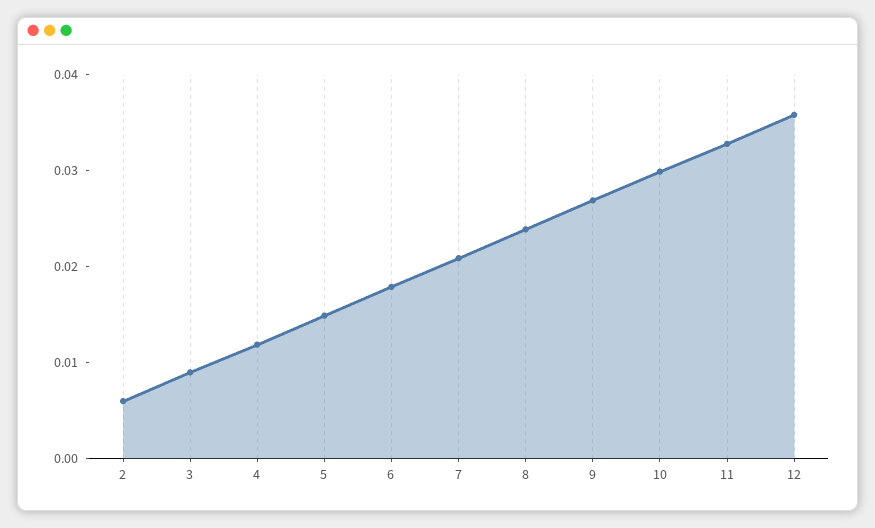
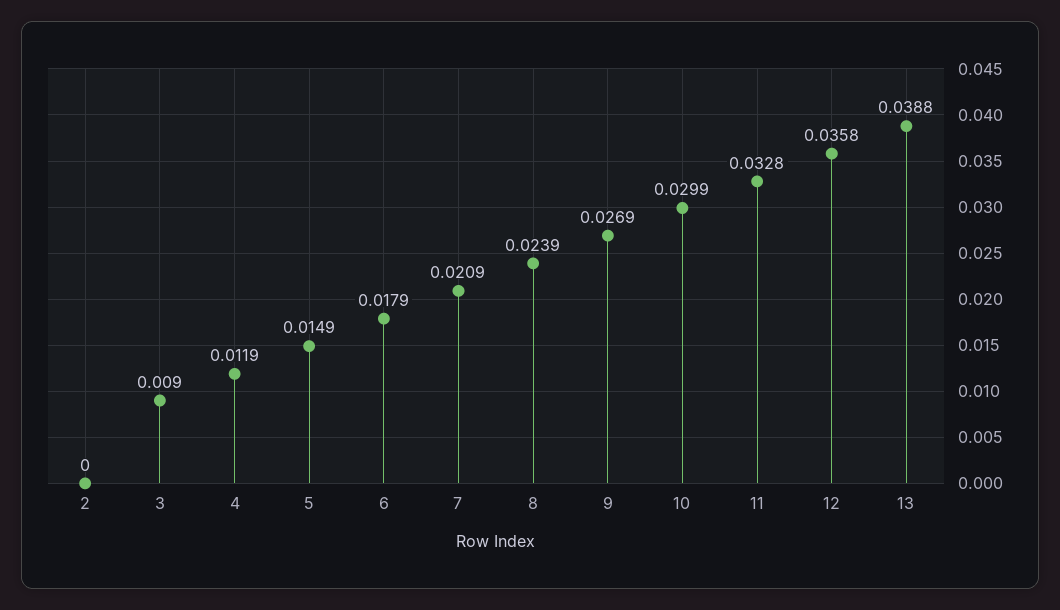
2: 0.006 -> 0
13: none -> 0.0388

